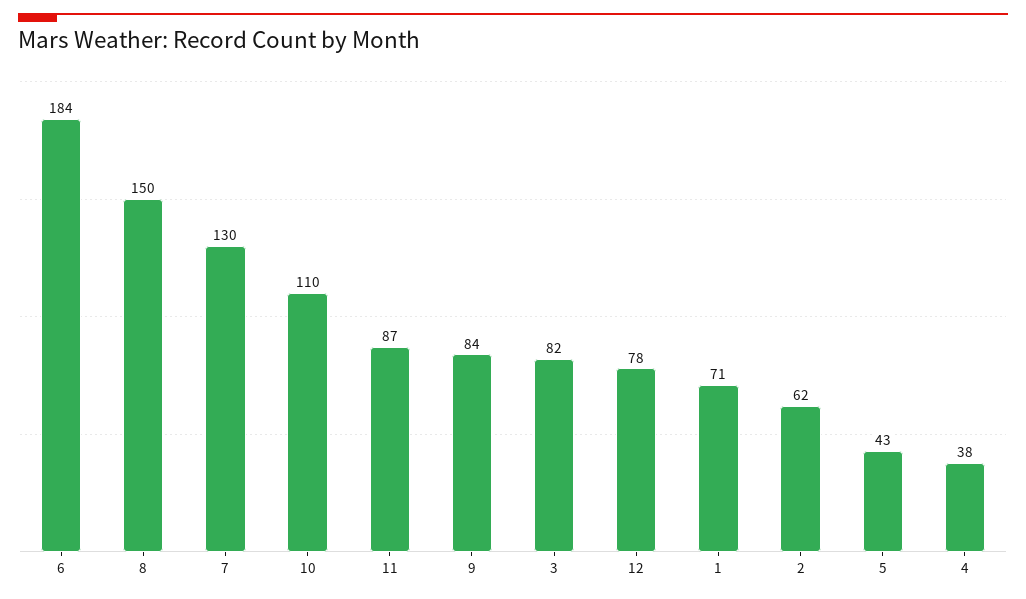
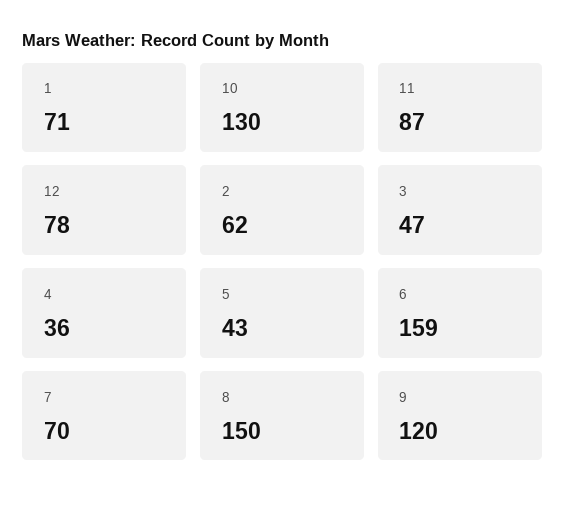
6: 184 -> 159
7: 130 -> 70
10: 110 -> 130
9: 84 -> 120
3: 82 -> 47
4: 38 -> 36

